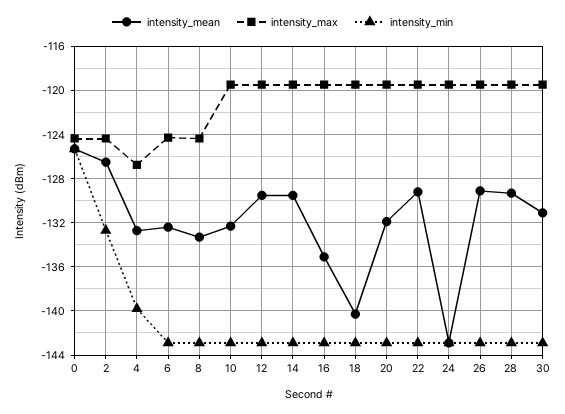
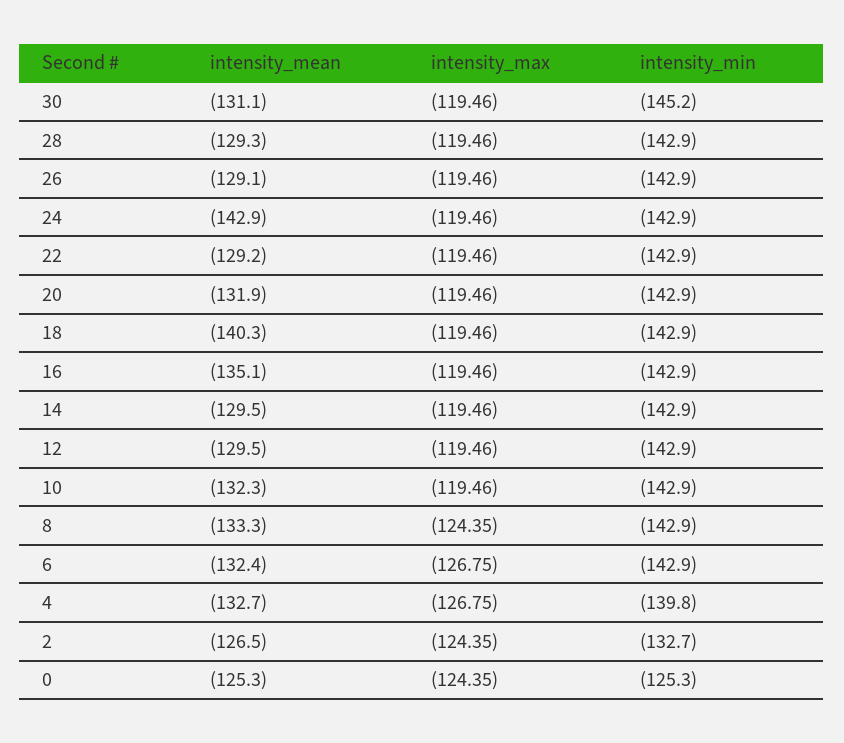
intensity_max, 6: -124 -> -126.75
intensity_min, 30: -143 -> -145.2

